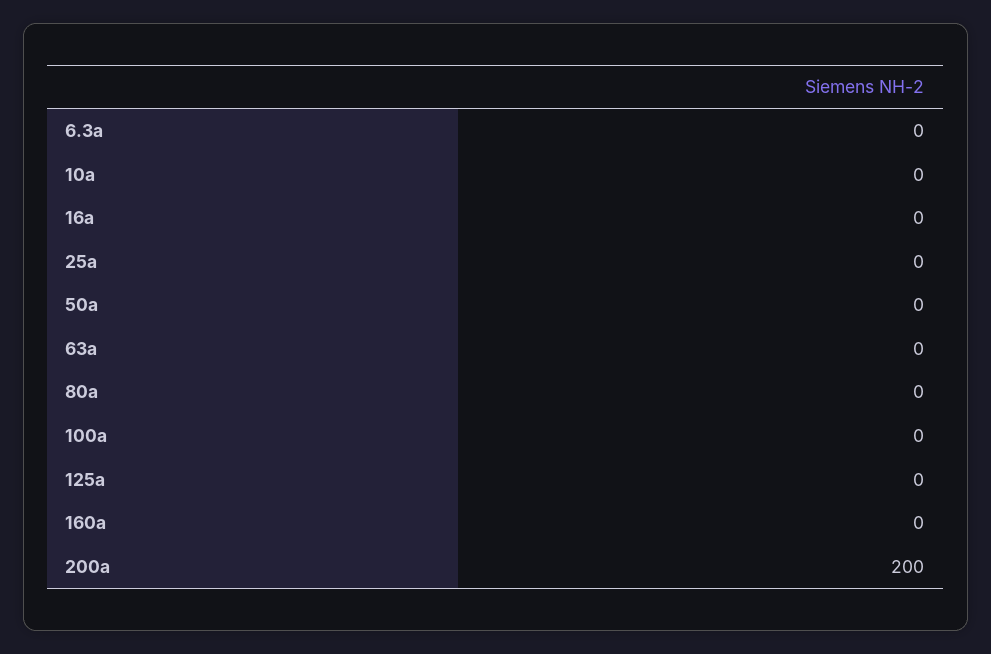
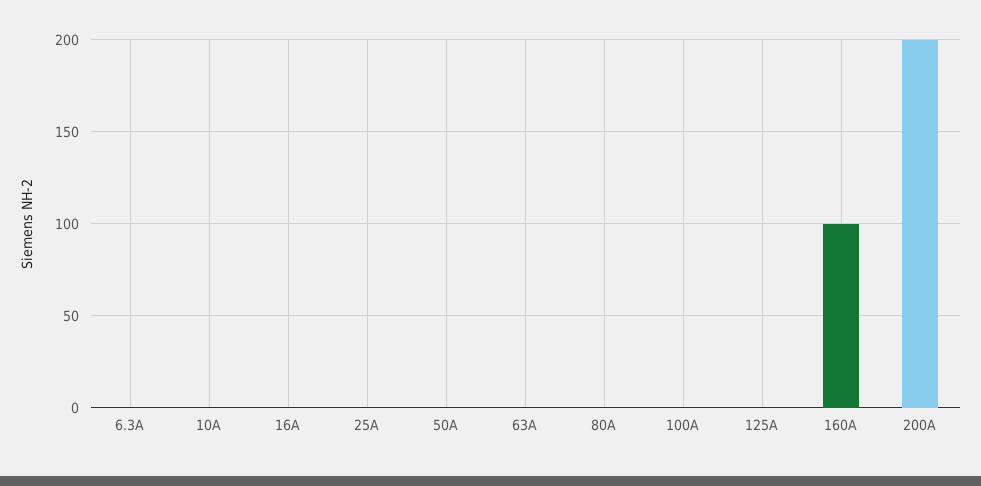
160a: 0 -> 100

